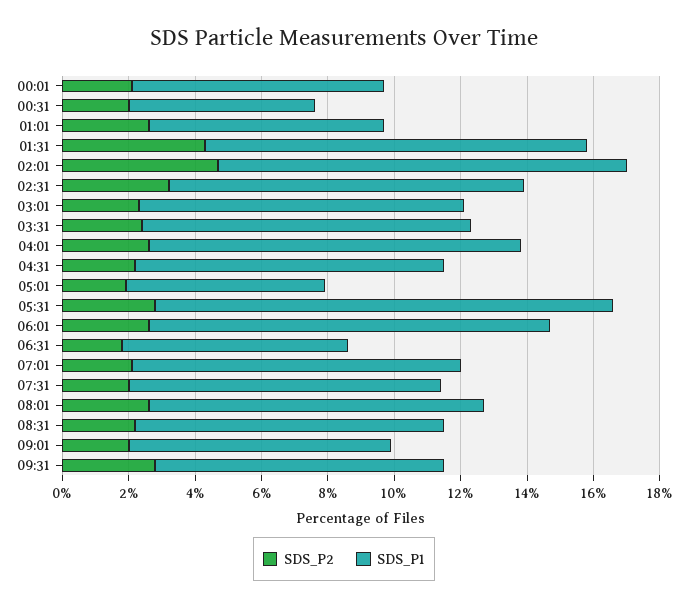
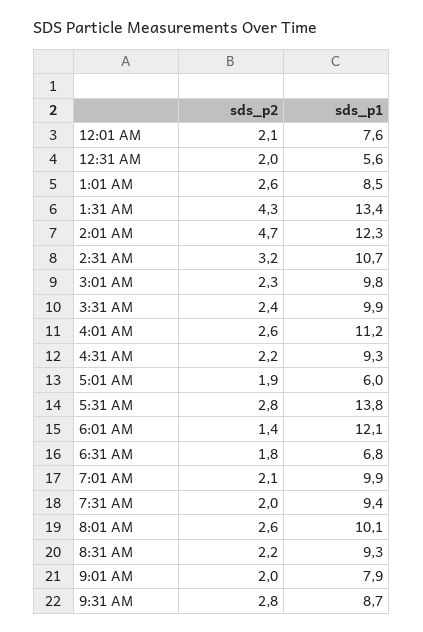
SDS_P1, 01:01: 7 -> 8.5
SDS_P1, 01:31: 11.5 -> 13.4
SDS_P2, 06:01: 2.5 -> 1.4

